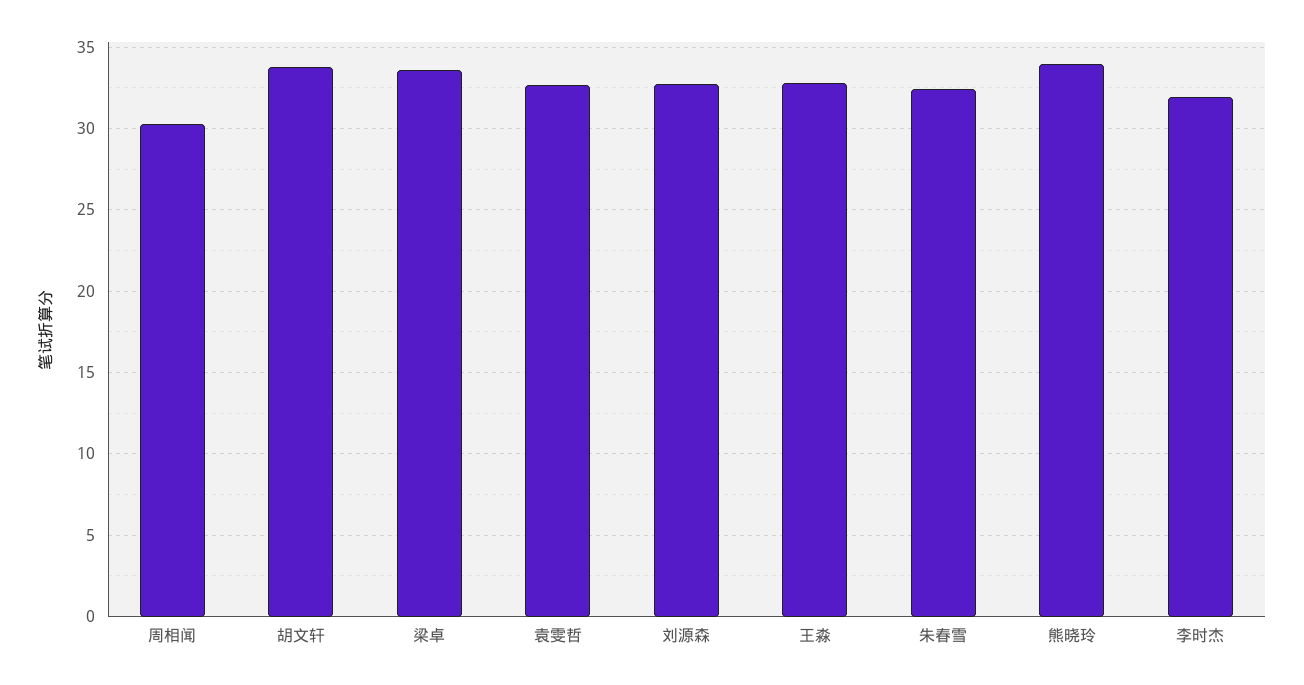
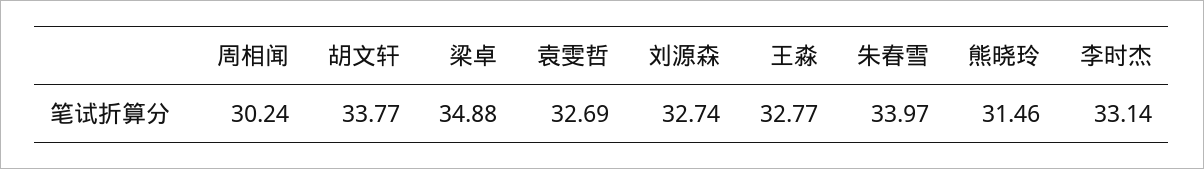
梁卓: 33.5 -> 34.88
朱春雪: 32.5 -> 33.97
熊晓玲: 34 -> 31.46
李时杰: 32 -> 33.14

